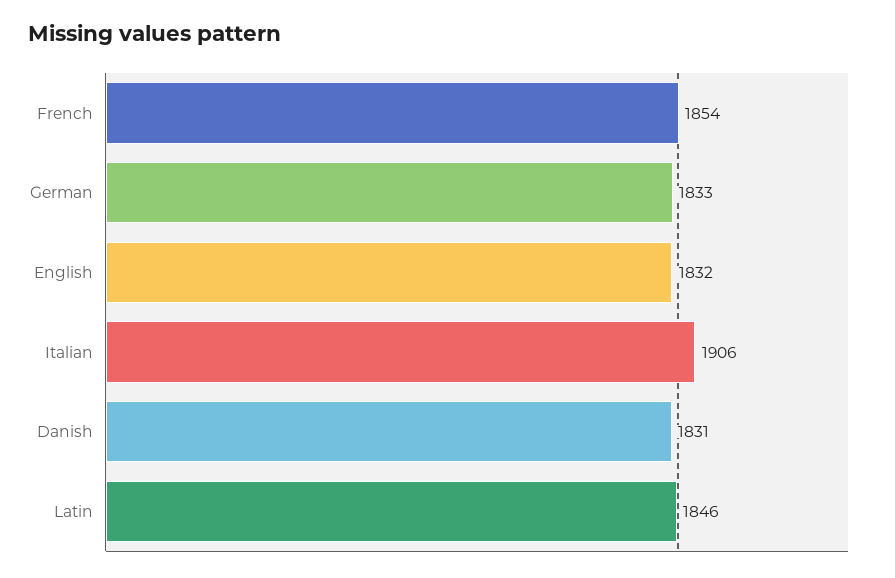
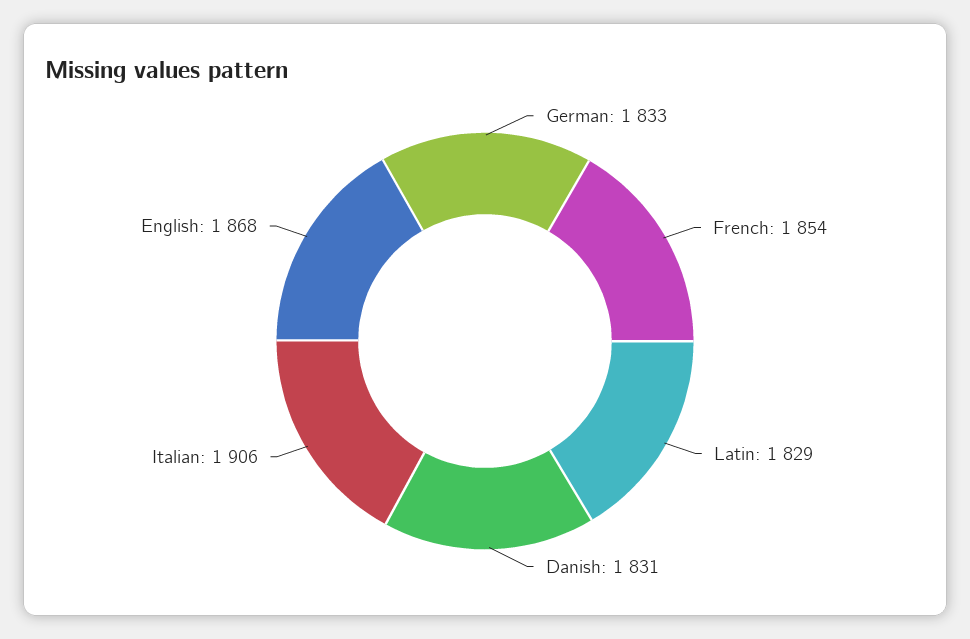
English: 1832 -> 1868
Latin: 1846 -> 1829

